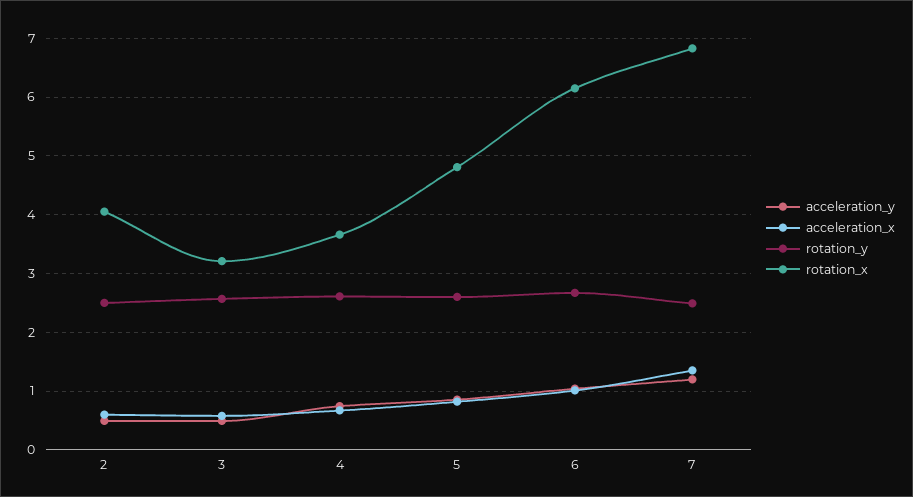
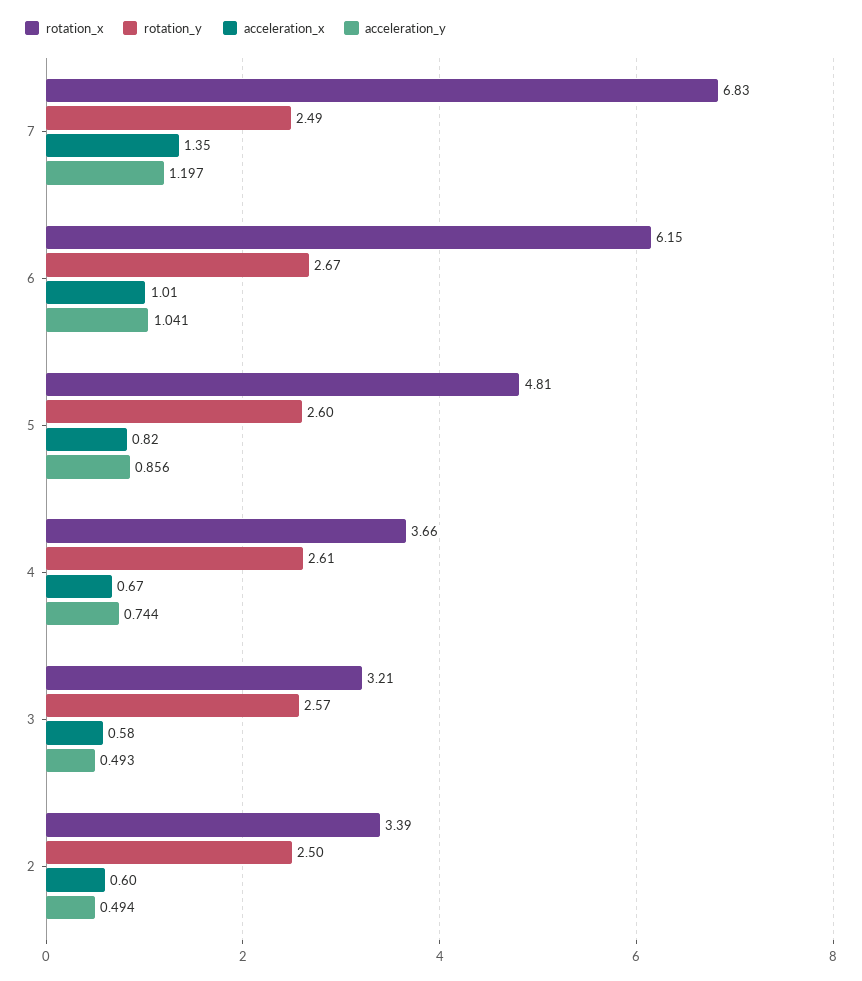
rotation_x, 2: 4 -> 3.39

